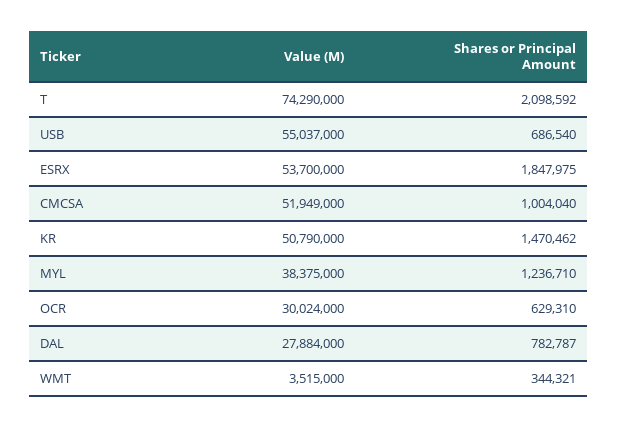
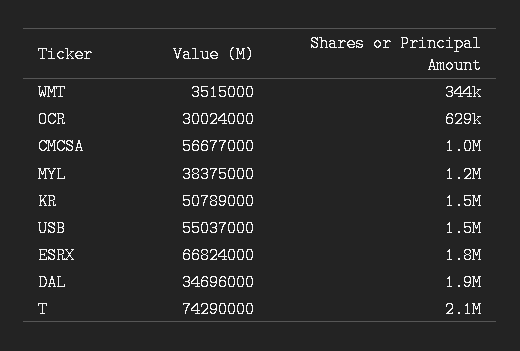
Shares or Principal Amount, USB: 686540 -> 1500000
Value (M), ESRX: 53700000 -> 66824000
Value (M), CMCSA: 51949000 -> 56677000
Value (M), KR: 50790000 -> 50789000
Value (M), DAL: 27884000 -> 34696000
Shares or Principal Amount, DAL: 782787 -> 1900000

